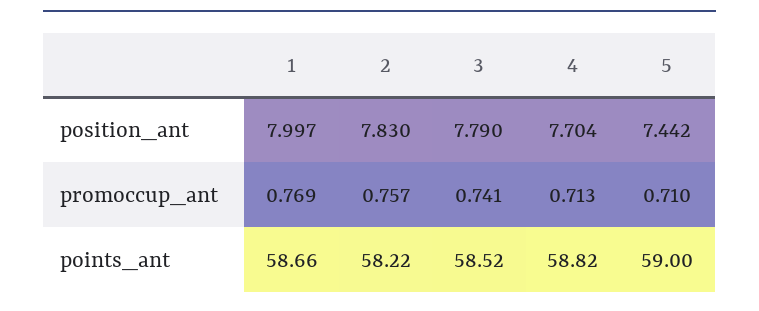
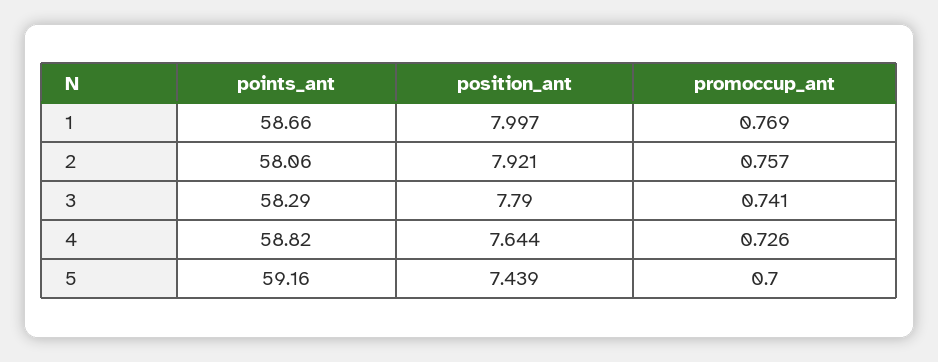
2, position_ant: 7.83 -> 7.921
4, position_ant: 7.704 -> 7.644
5, position_ant: 7.442 -> 7.439
4, promoccup_ant: 0.713 -> 0.726
5, promoccup_ant: 0.71 -> 0.7
2, points_ant: 58.22 -> 58.06
3, points_ant: 58.52 -> 58.29
5, points_ant: 59 -> 59.16

